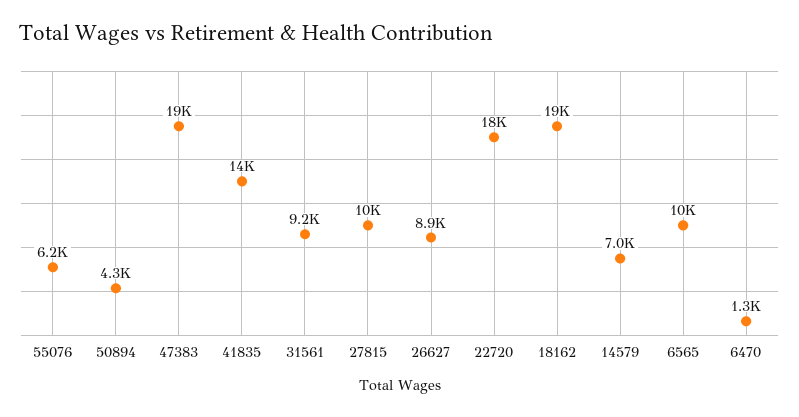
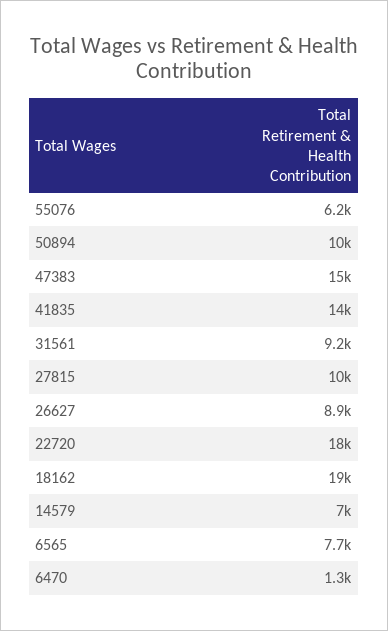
50894: 4300 -> 10000
47383: 19000 -> 15000
6565: 10000 -> 7700

